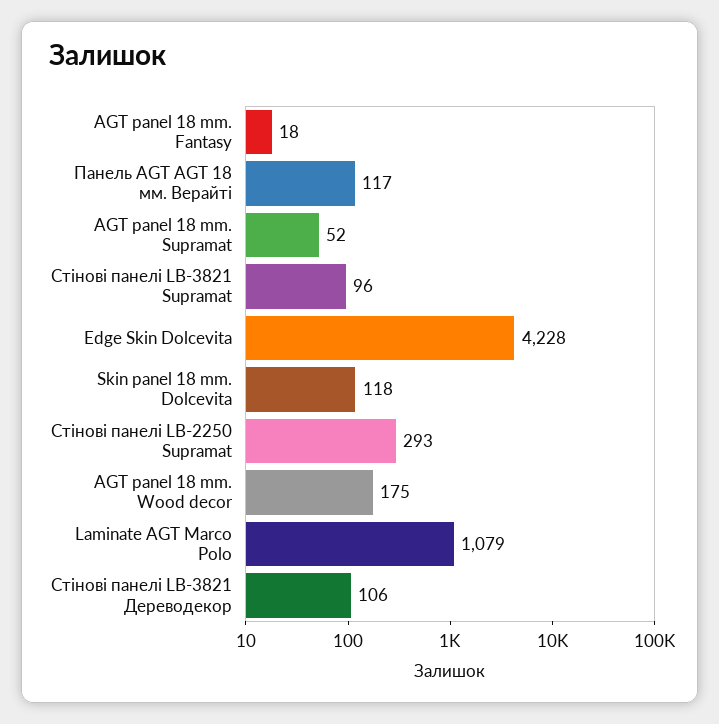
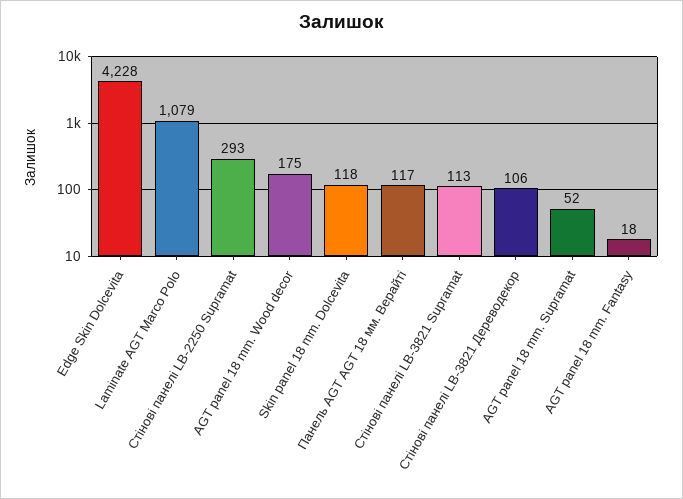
Стінові панелі LB-3821 Supramat: 96 -> 113

